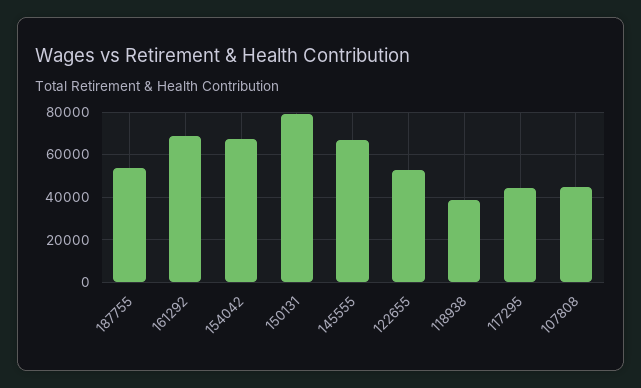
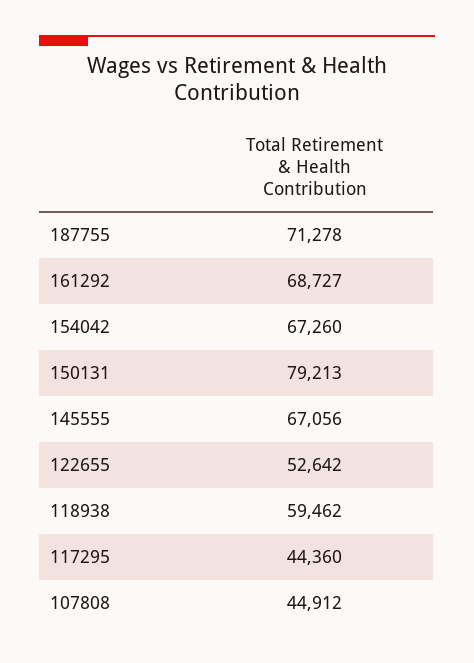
187755: 55000 -> 71278
118938: 40000 -> 59462

